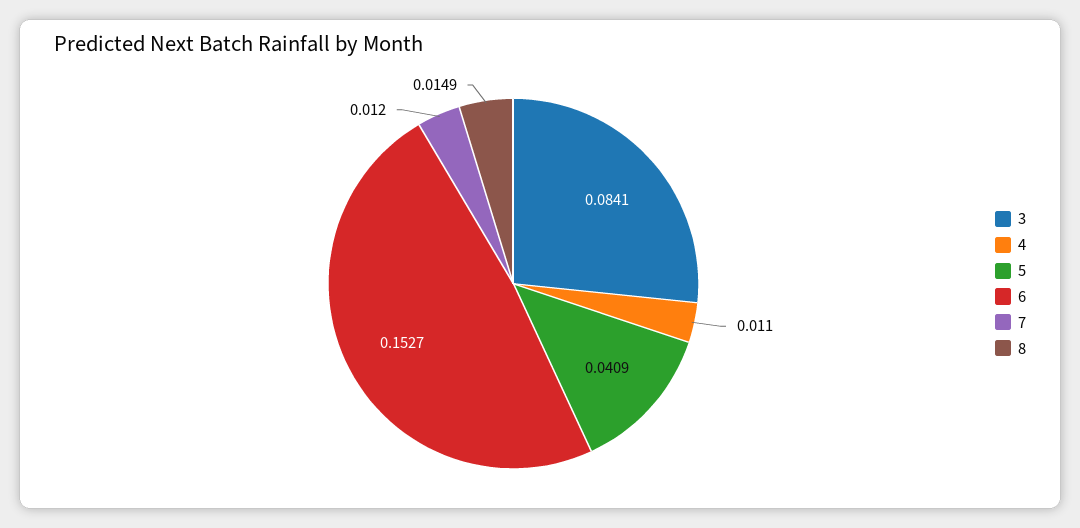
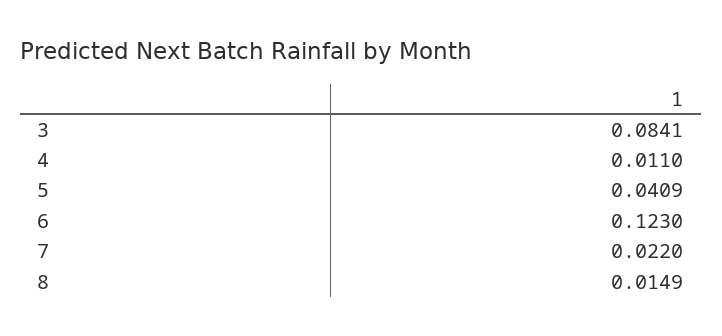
6: 0.1527 -> 0.123
7: 0.012 -> 0.022

